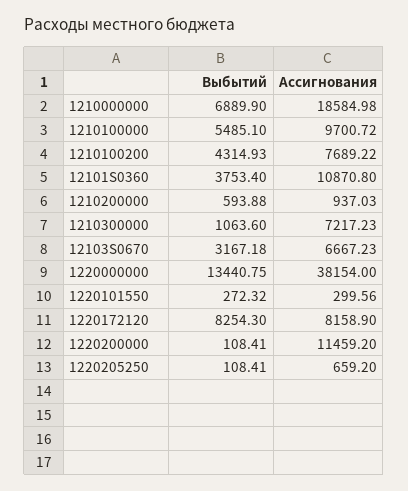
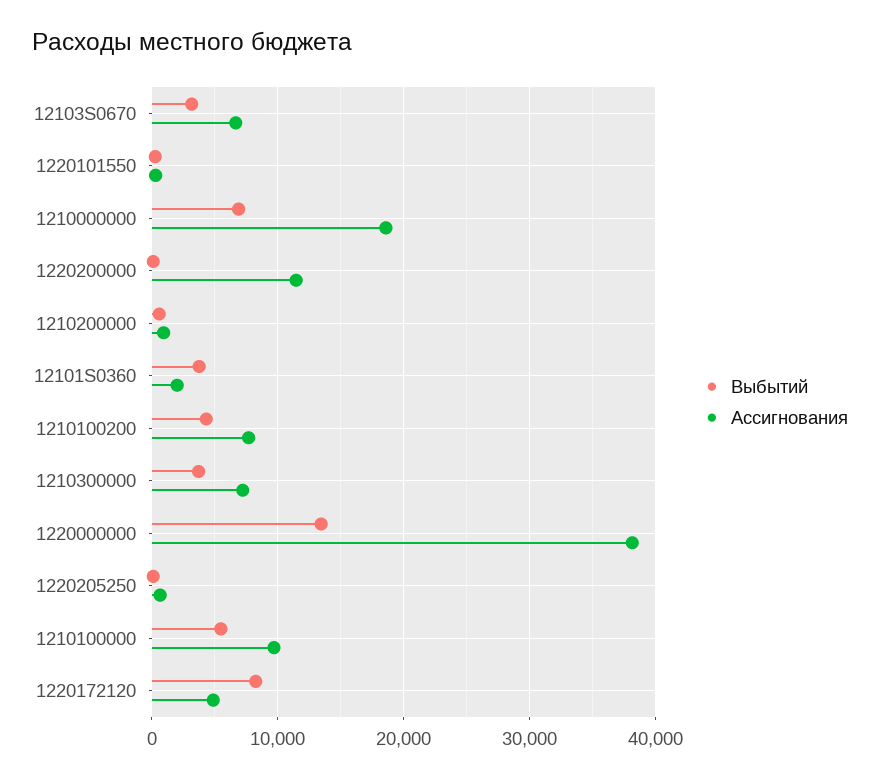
Ассигнования, 12101S0360: 10870.8 -> 2000
Выбытий, 1210300000: 1063.6 -> 4000
Ассигнования, 1220172120: 8158.9 -> 5000

